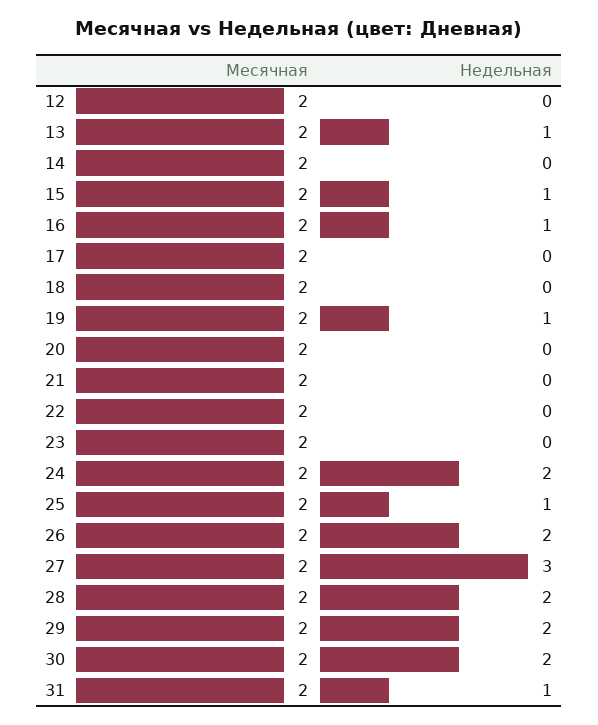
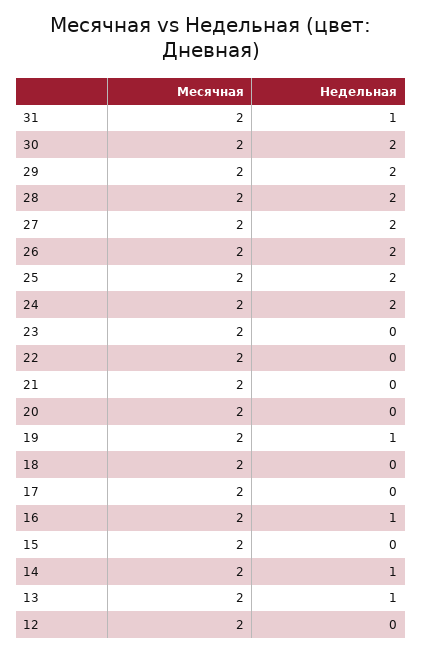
Недельная, 14: 0 -> 1
Недельная, 15: 1 -> 0
Недельная, 25: 1 -> 2
Недельная, 27: 3 -> 2

